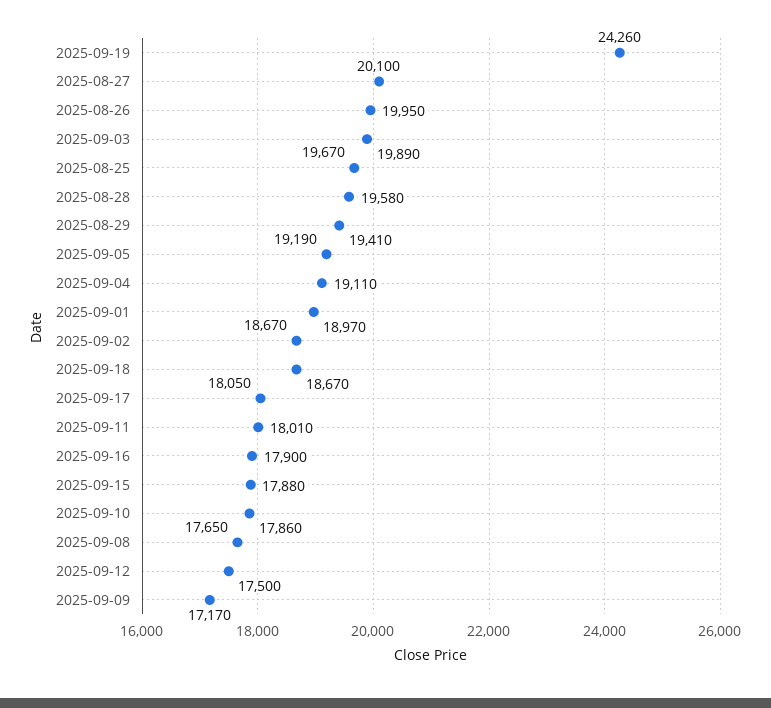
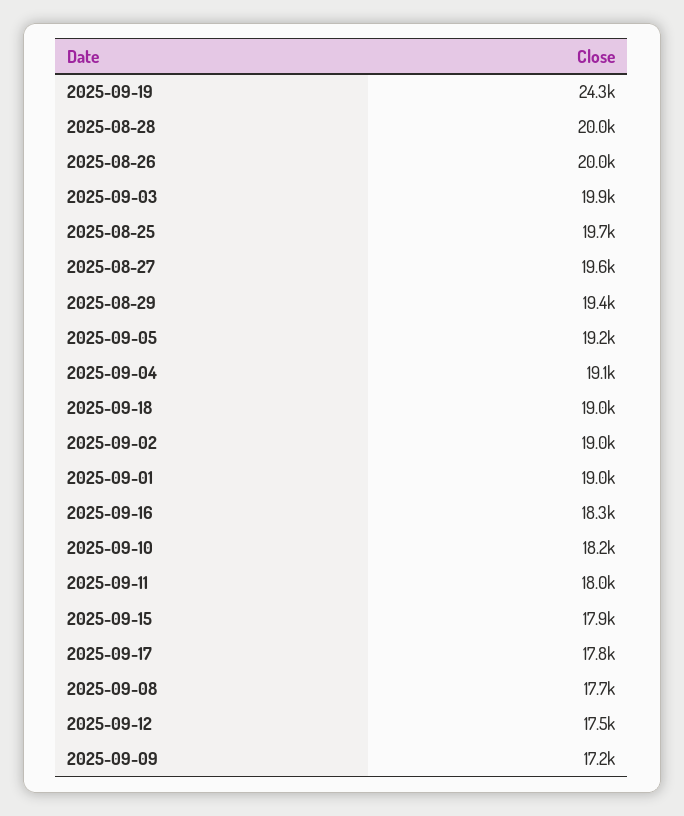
2025-08-27: 20100 -> 19600
2025-08-28: 19580 -> 20000
2025-09-02: 18670 -> 19000
2025-09-18: 18670 -> 19000
2025-09-17: 18050 -> 17800
2025-09-16: 17900 -> 18300
2025-09-10: 17860 -> 18200

